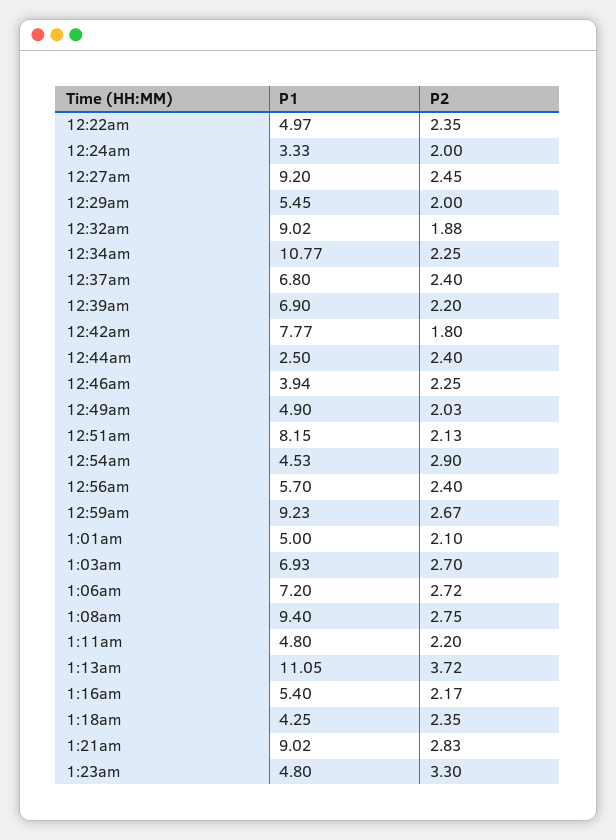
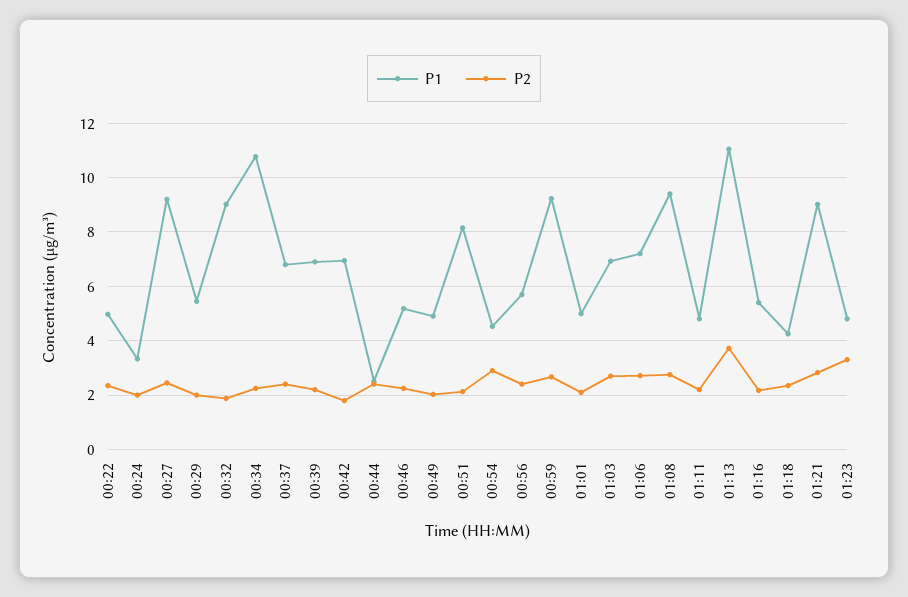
P1, 12:42am: 7.77 -> 7
P1, 12:46am: 3.94 -> 5.25

